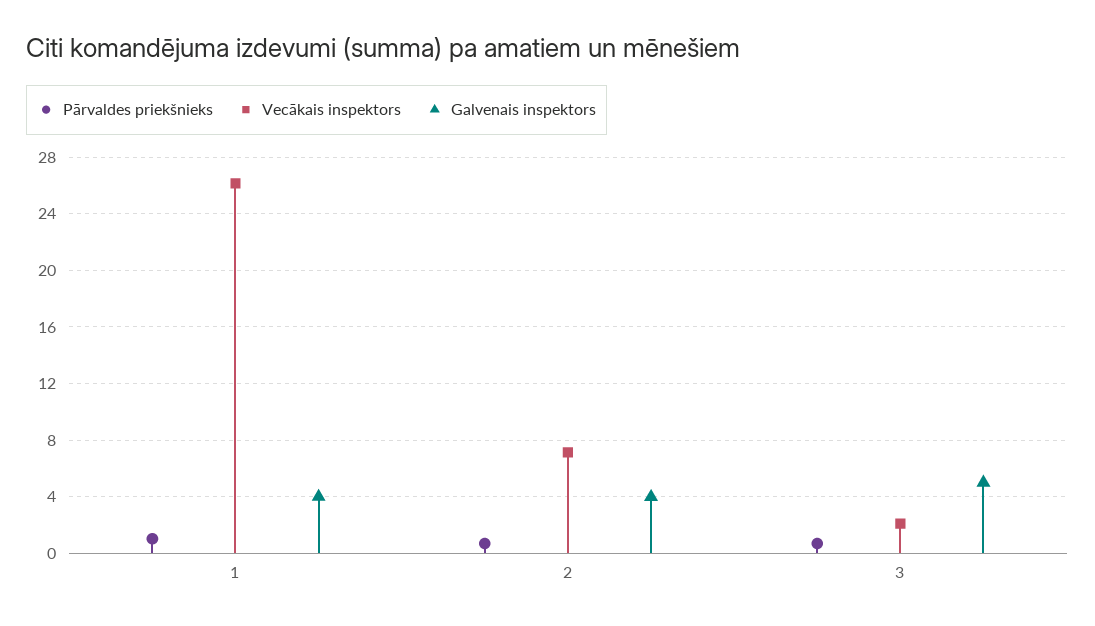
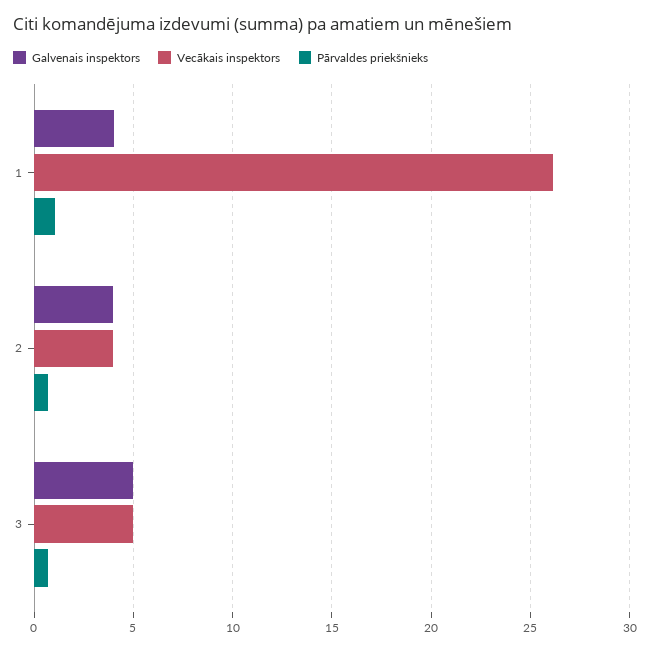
Vecākais inspektors, 2: 7 -> 4
Vecākais inspektors, 3: 2 -> 5

